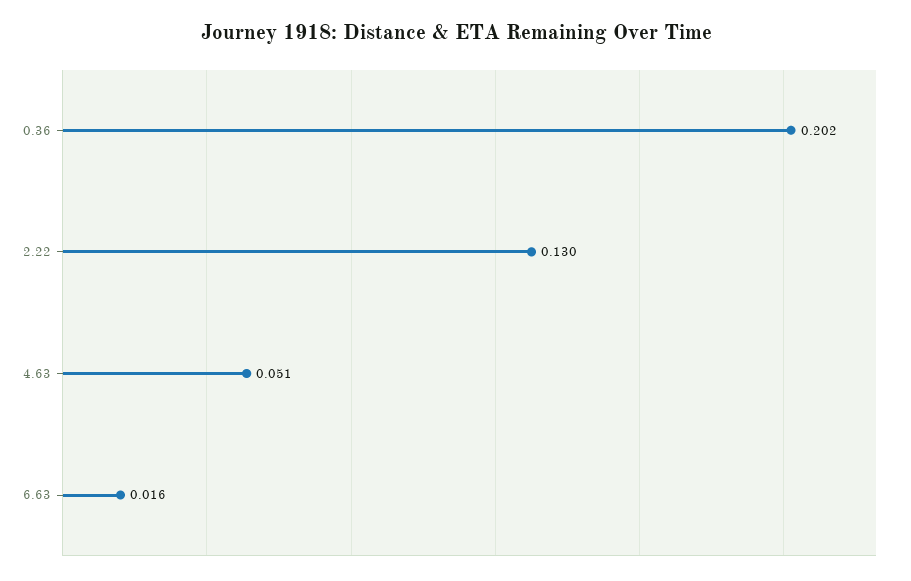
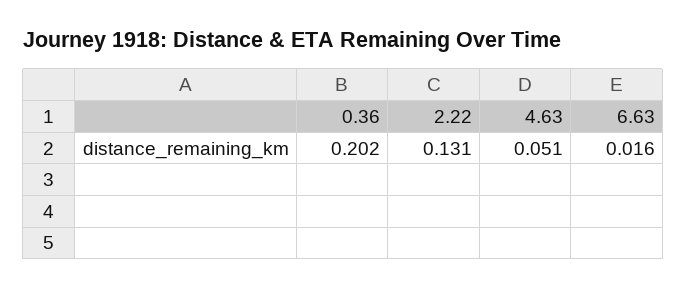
2.22: 0.13 -> 0.131

